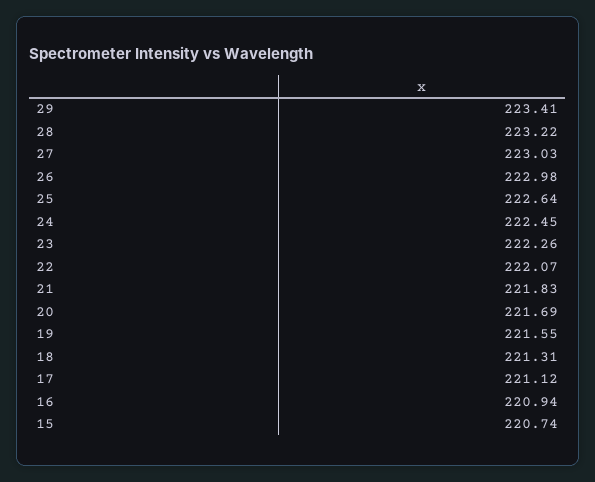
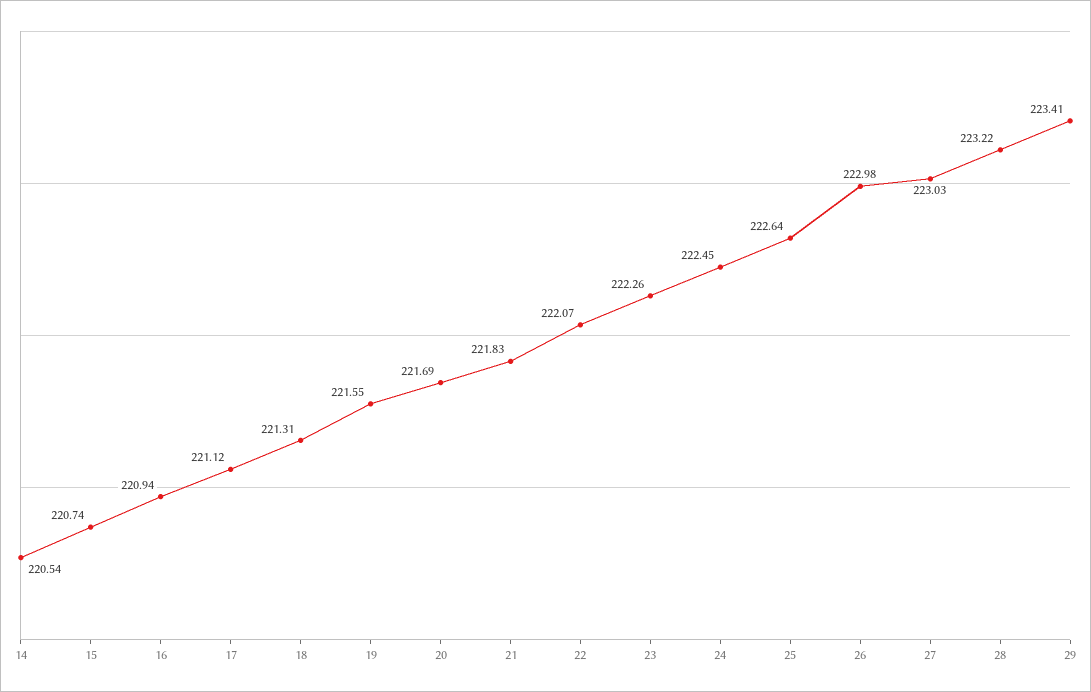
14: none -> 220.54

